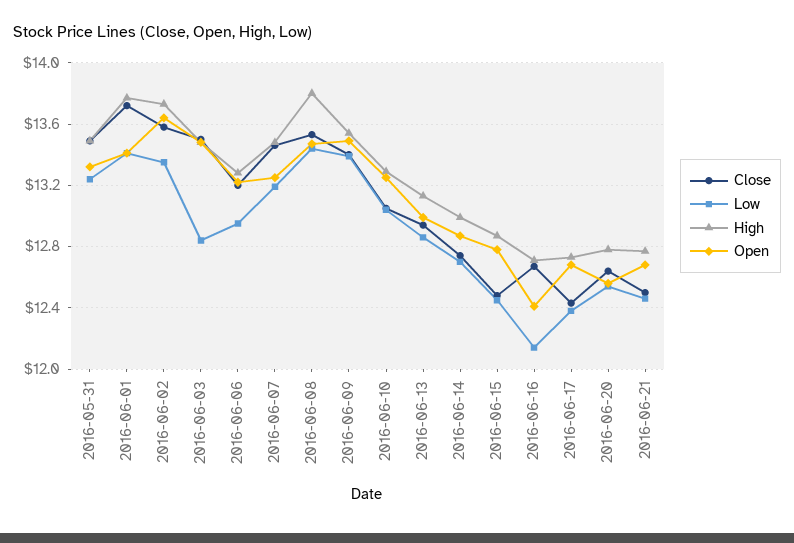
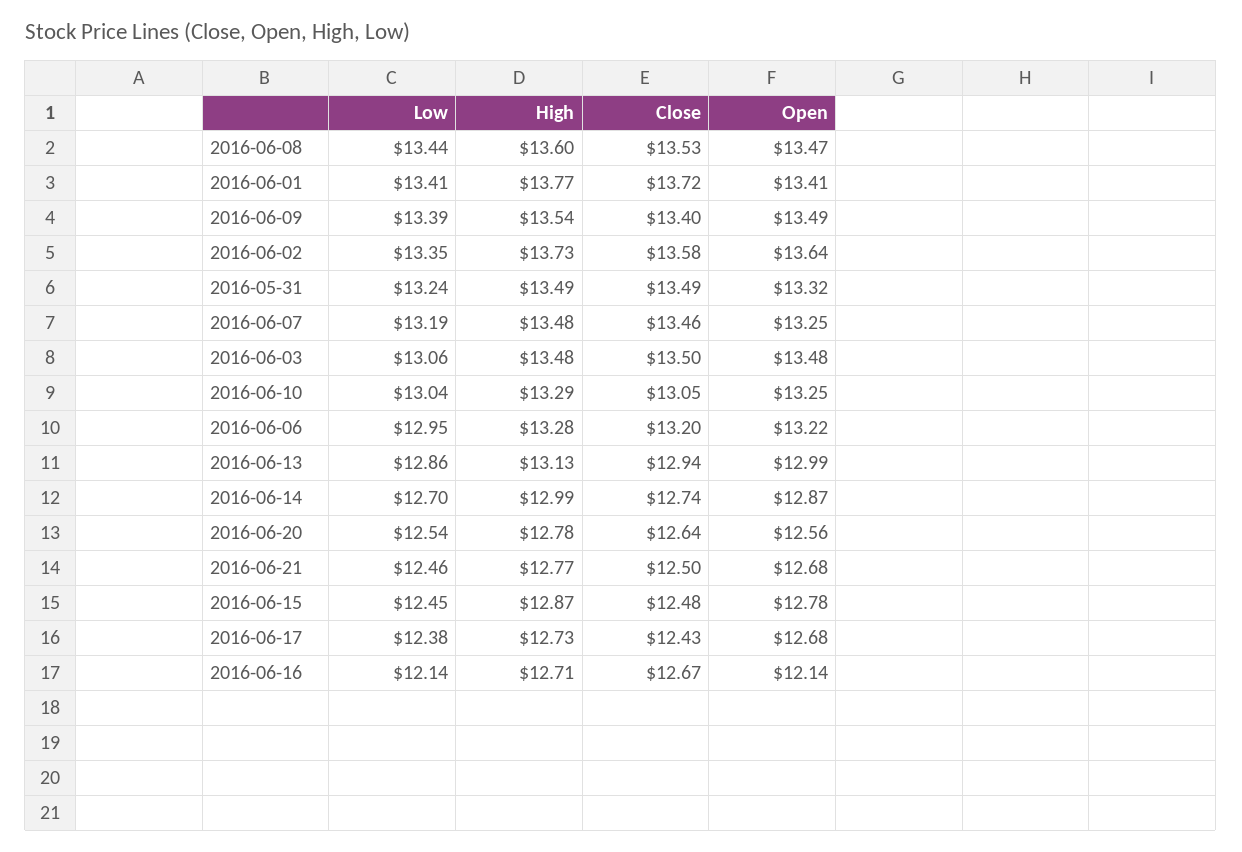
Low, 2016-06-03: 12.85 -> 13.06
High, 2016-06-08: 13.8 -> 13.6
Open, 2016-06-16: 12.4 -> 12.14

